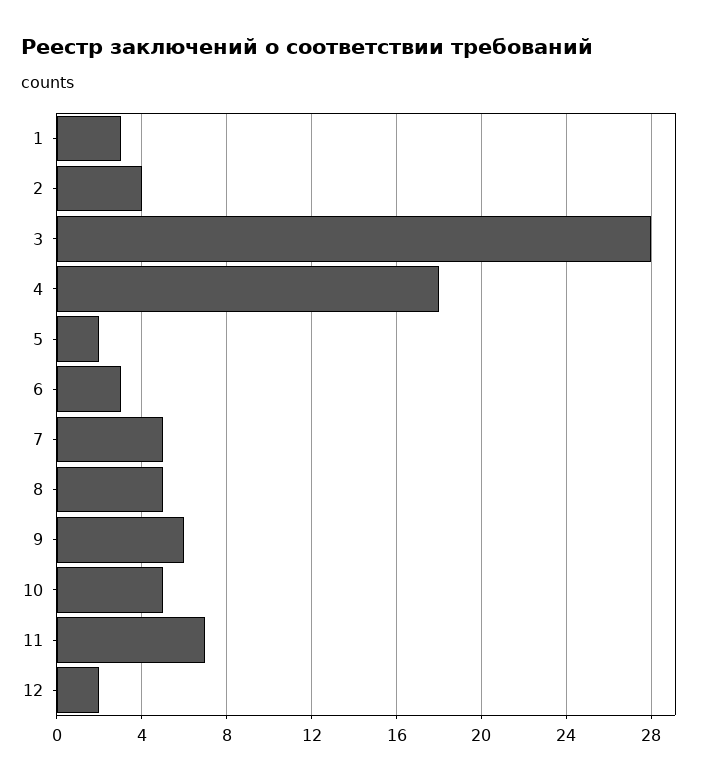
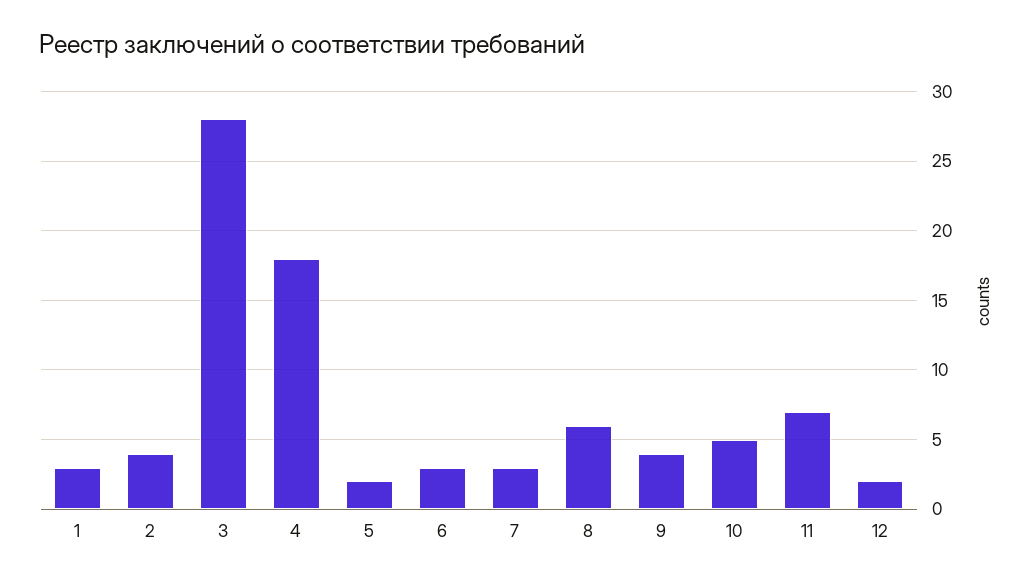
7: 5 -> 3
8: 5 -> 6
9: 6 -> 4

